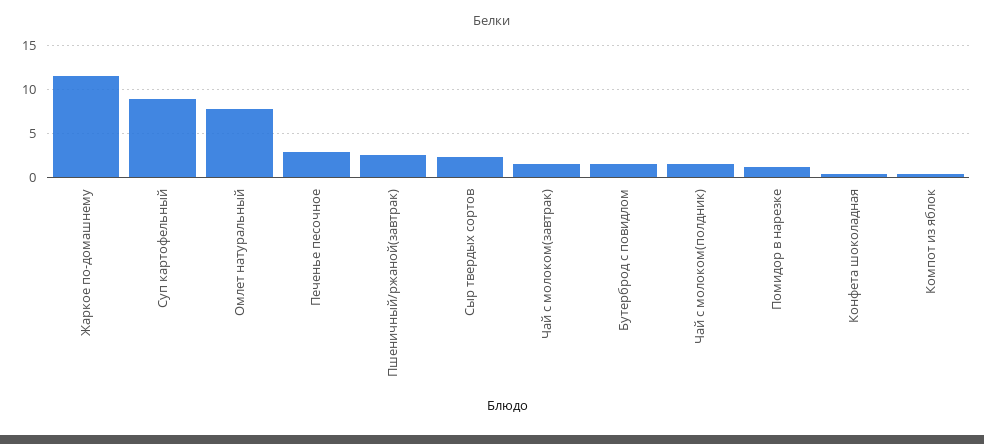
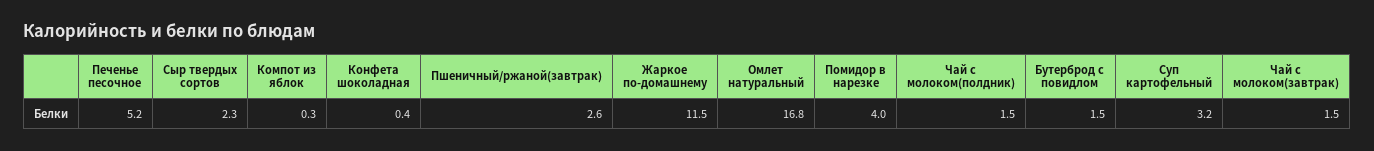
Суп картофельный: 9 -> 3.2
Омлет натуральный: 8 -> 16.8
Печенье песочное: 3 -> 5.2
Помидор в нарезке: 1 -> 4

